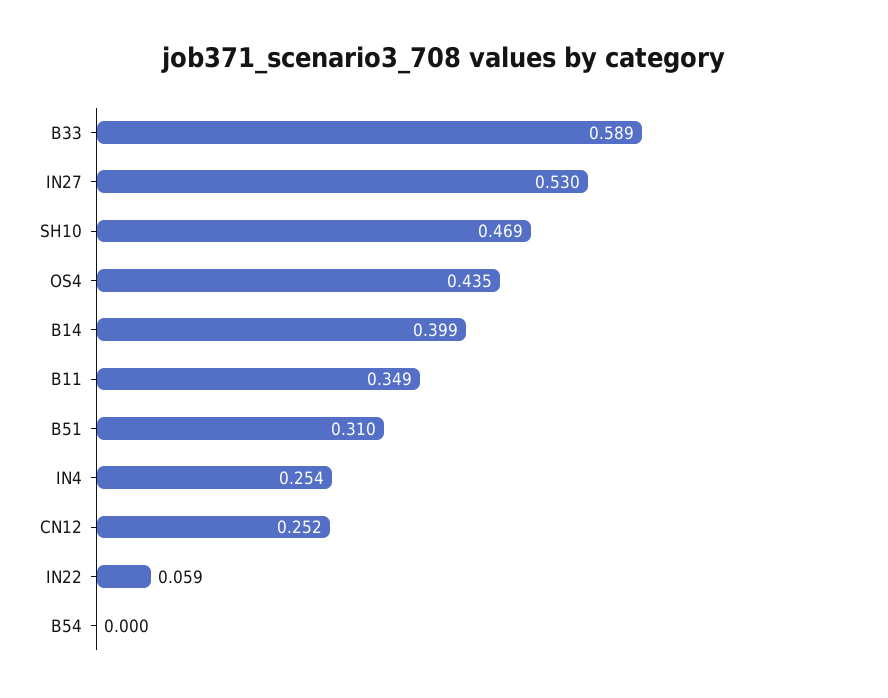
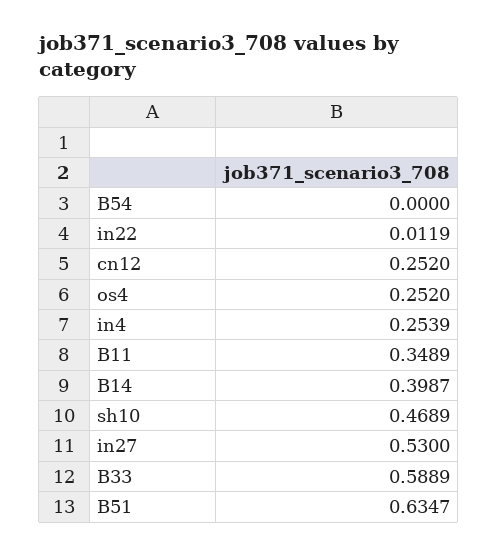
OS4: 0.435 -> 0.252
B51: 0.31 -> 0.6347
IN22: 0.059 -> 0.0119

